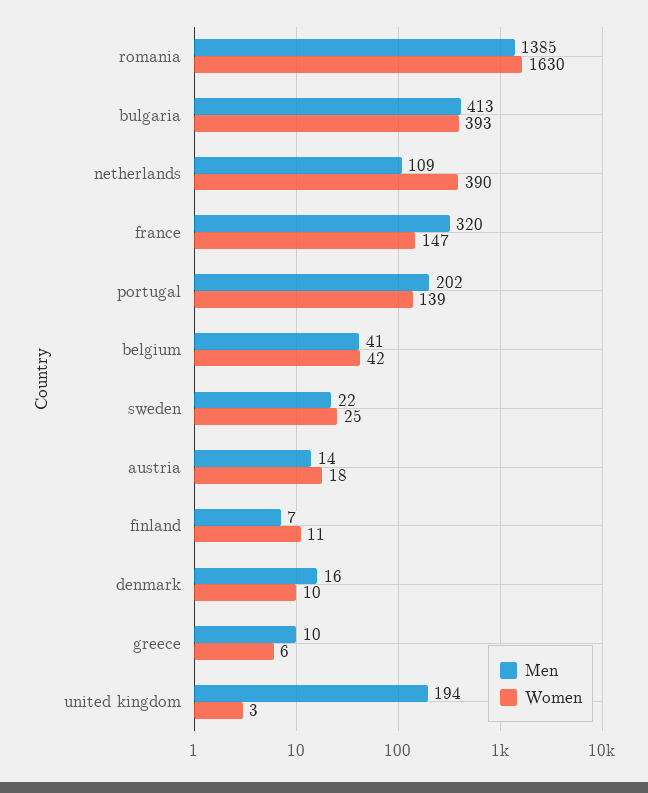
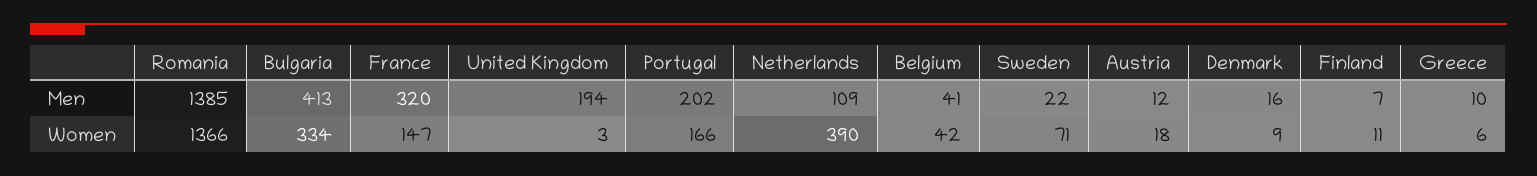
Women, romania: 1630 -> 1366
Women, bulgaria: 393 -> 334
Women, portugal: 139 -> 166
Women, sweden: 25 -> 71
Men, austria: 14 -> 12
Women, denmark: 10 -> 9

